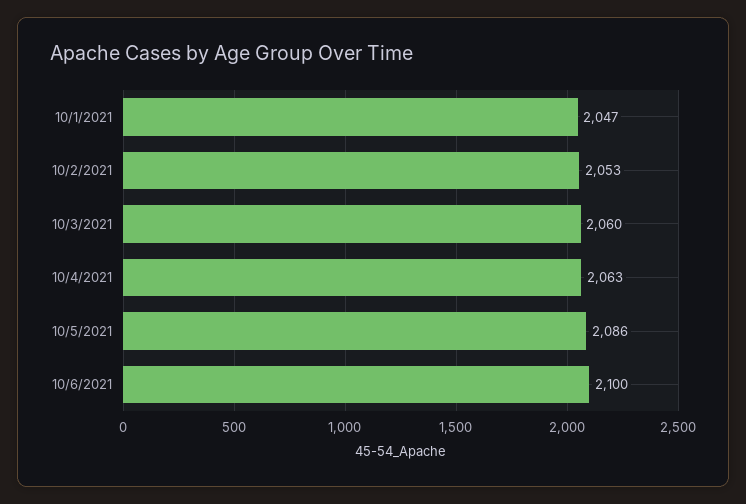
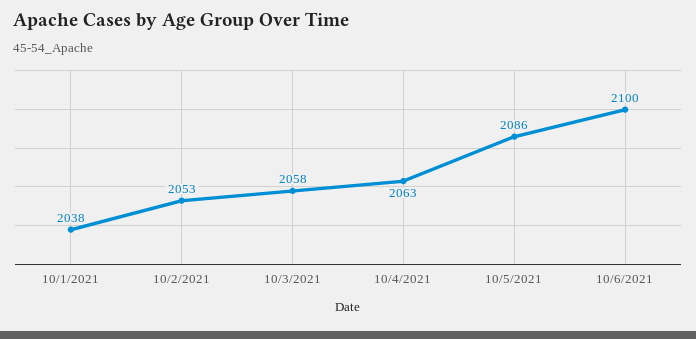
10/1/2021: 2047 -> 2038
10/3/2021: 2060 -> 2058

